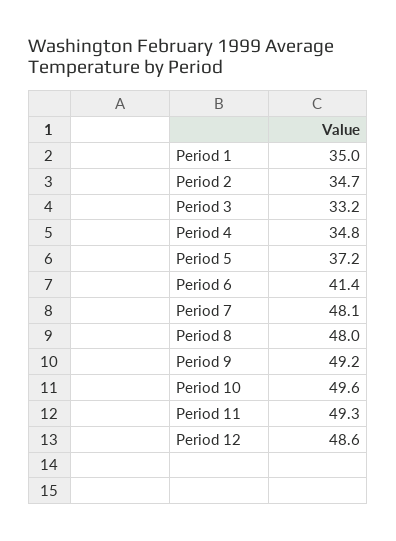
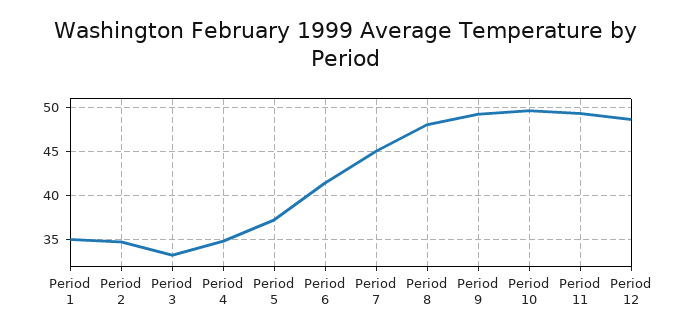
Period 7: 48.1 -> 45

